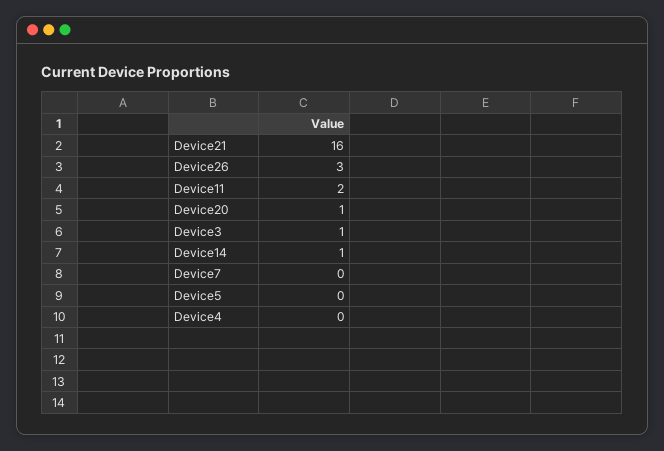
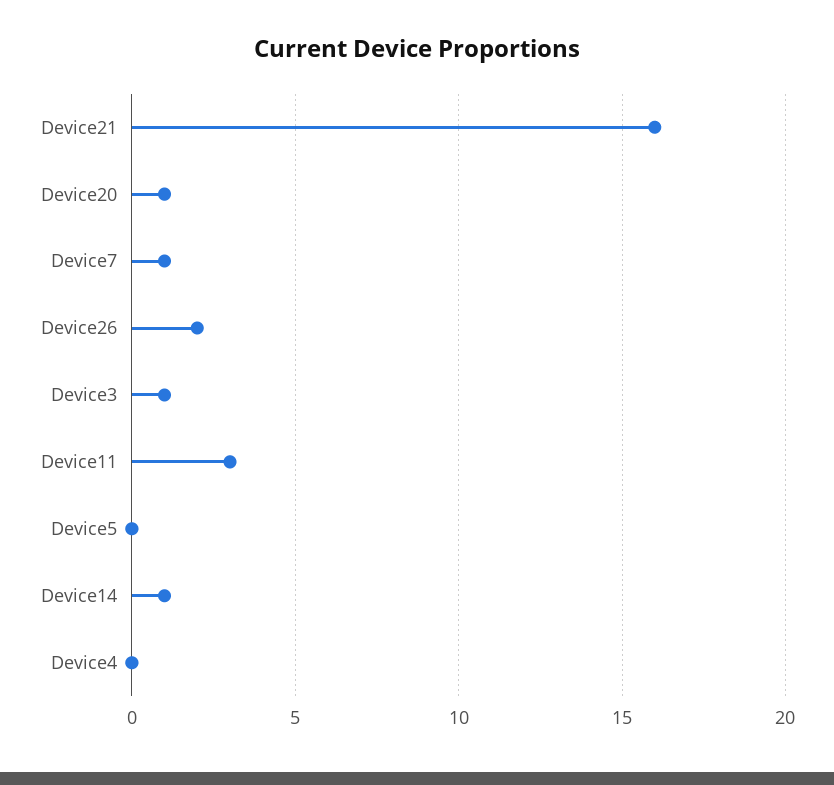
Device26: 3 -> 2
Device11: 2 -> 3
Device7: 0 -> 1

